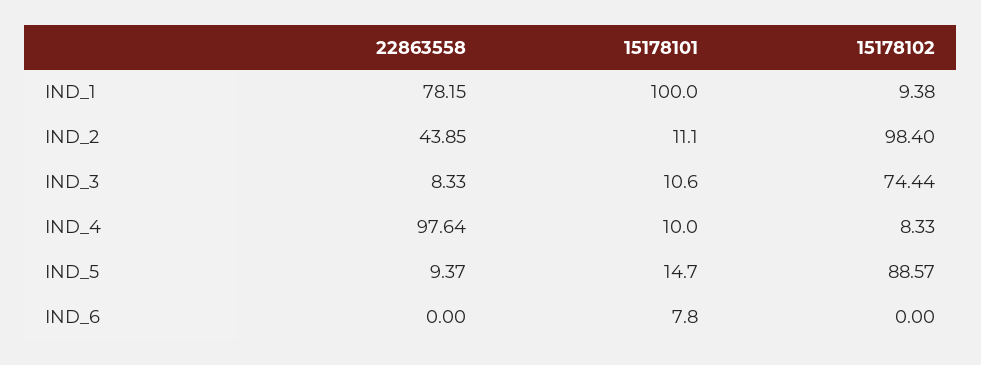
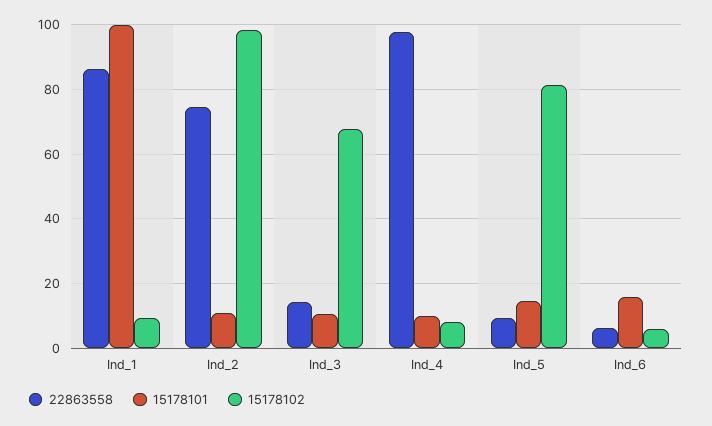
22863558, IND_1: 78.15 -> 86
22863558, IND_2: 43.85 -> 74
22863558, IND_3: 8.33 -> 14
15178102, IND_3: 74.44 -> 68
15178102, IND_5: 88.57 -> 82
22863558, IND_6: 0 -> 6
15178101, IND_6: 7.8 -> 16
15178102, IND_6: 0 -> 6

